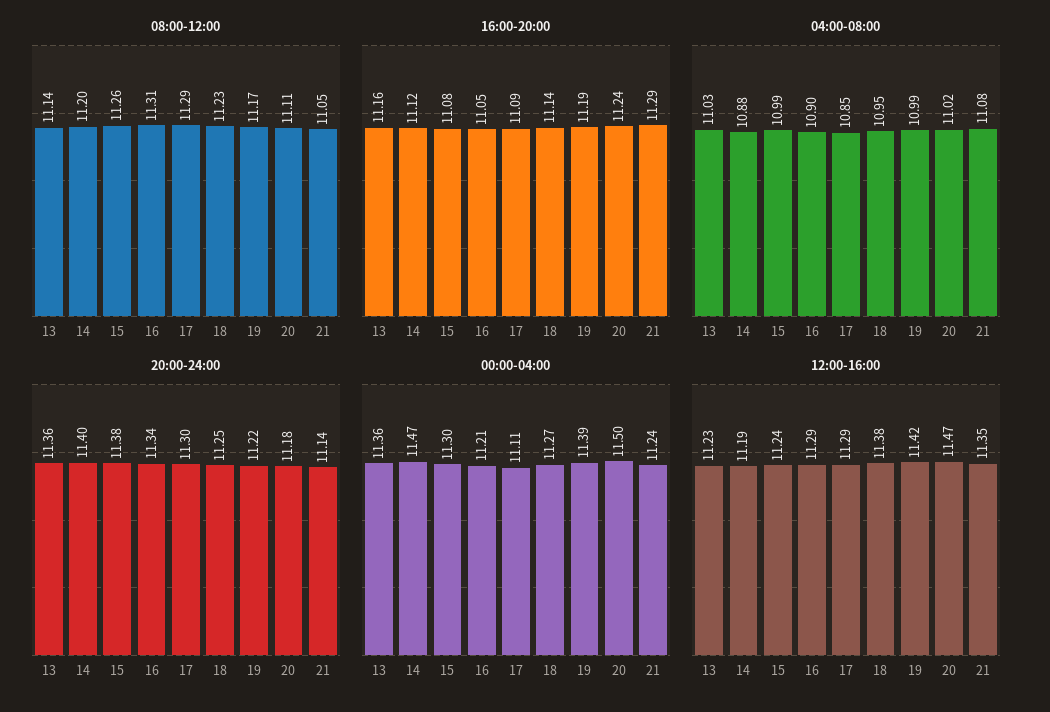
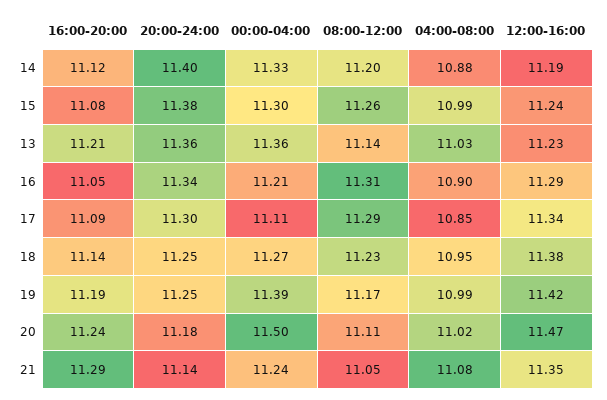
16:00-20:00, 13: 11.16 -> 11.21
20:00-24:00, 19: 11.22 -> 11.25
00:00-04:00, 14: 11.47 -> 11.33
12:00-16:00, 17: 11.29 -> 11.34

